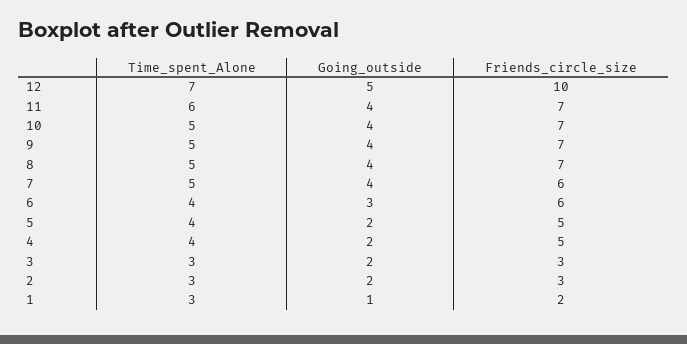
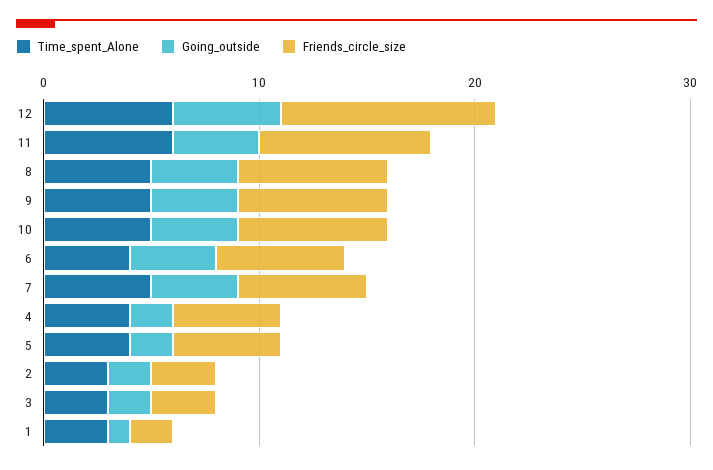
Time_spent_Alone, 12: 7 -> 6
Friends_circle_size, 11: 7 -> 8
Going_outside, 6: 3 -> 4

